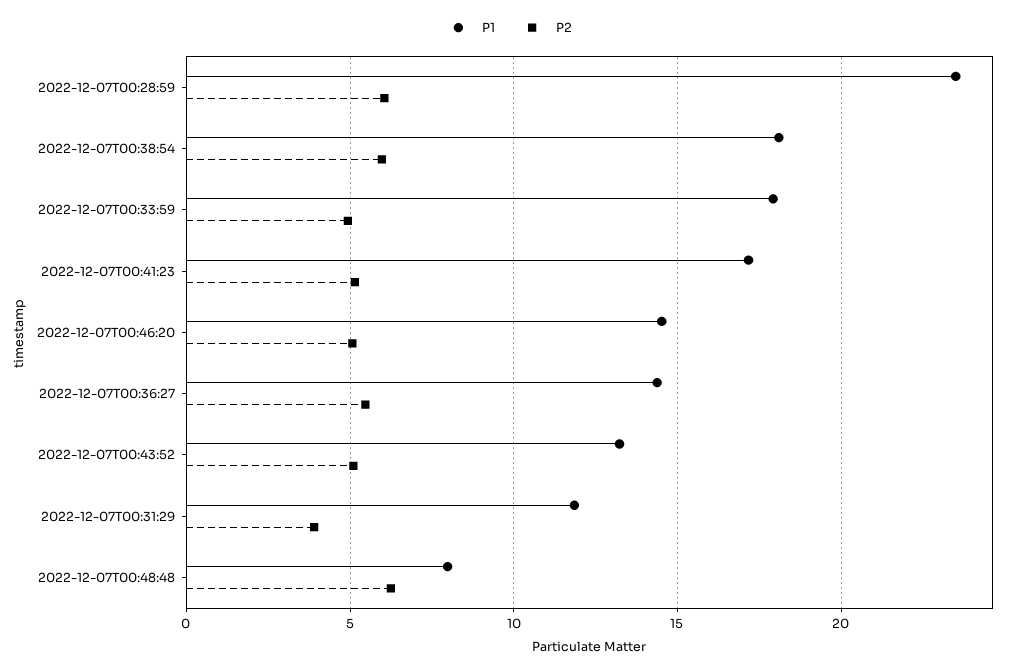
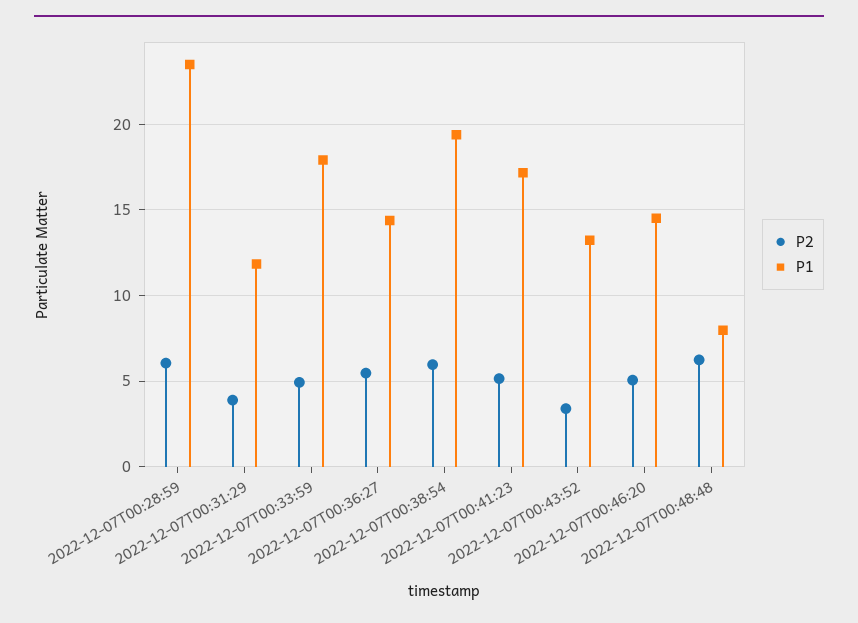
P1, 2022-12-07T00:38:54: 18 -> 19.5
P2, 2022-12-07T00:43:52: 5 -> 3.5

